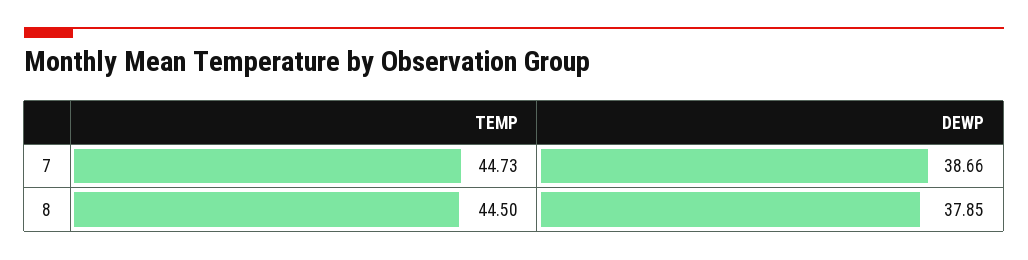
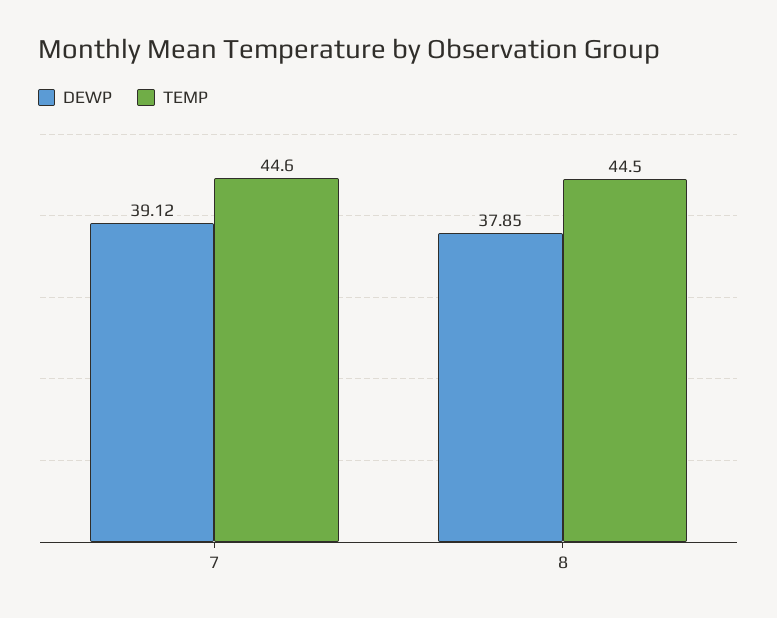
TEMP, 7: 44.73 -> 44.6
DEWP, 7: 38.66 -> 39.12

